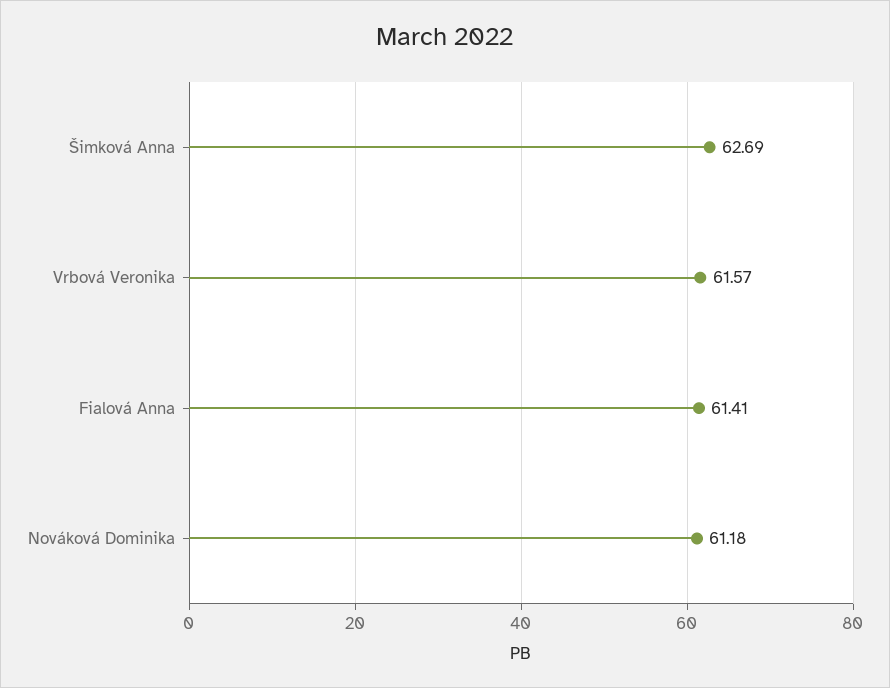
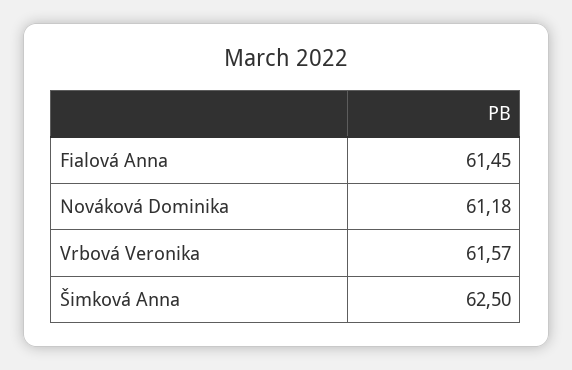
Šimková Anna: 62.69 -> 62.5
Fialová Anna: 61.41 -> 61.45

